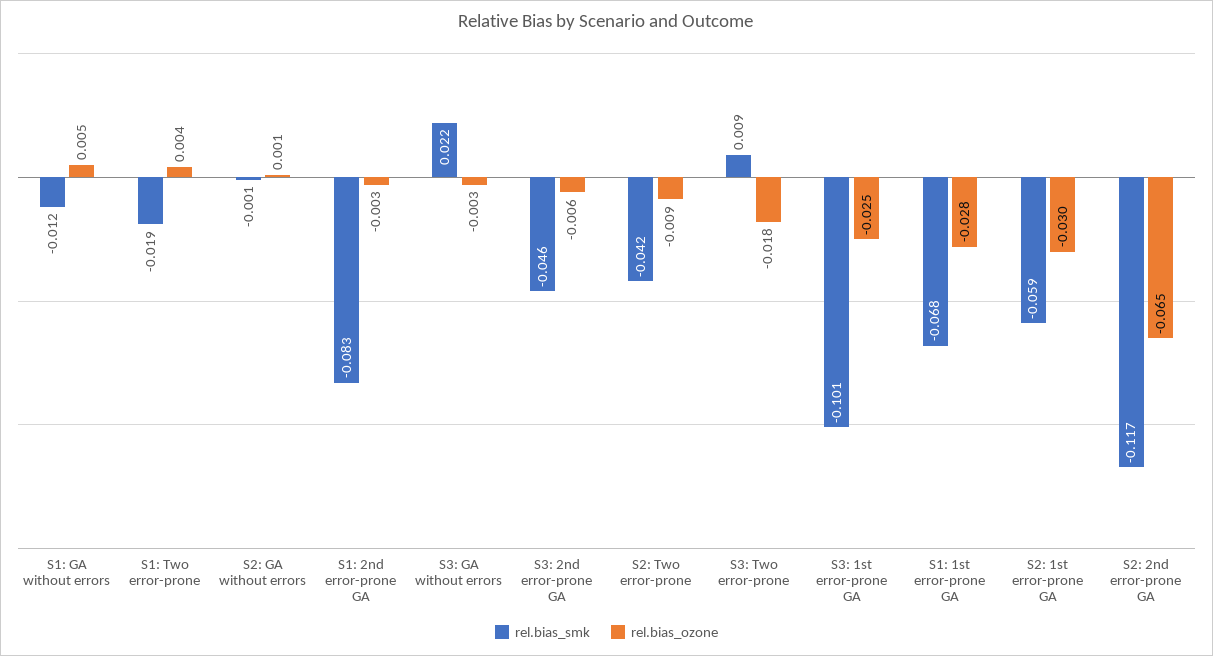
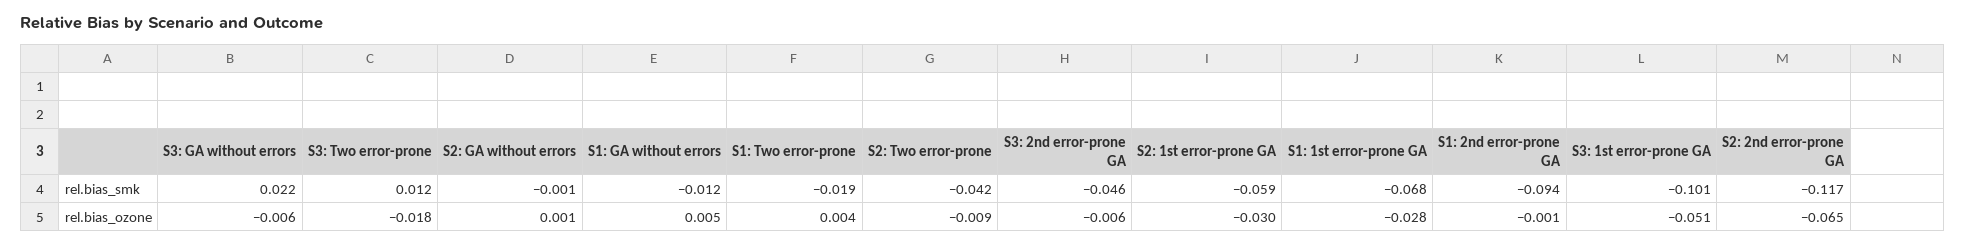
rel.bias_smk, S1: 2nd error-prone GA: -0.083 -> -0.094
rel.bias_ozone, S1: 2nd error-prone GA: -0.003 -> -0.001
rel.bias_ozone, S3: GA without errors: -0.003 -> -0.006
rel.bias_smk, S3: Two error-prone: 0.009 -> 0.012
rel.bias_ozone, S3: 1st error-prone GA: -0.025 -> -0.051

